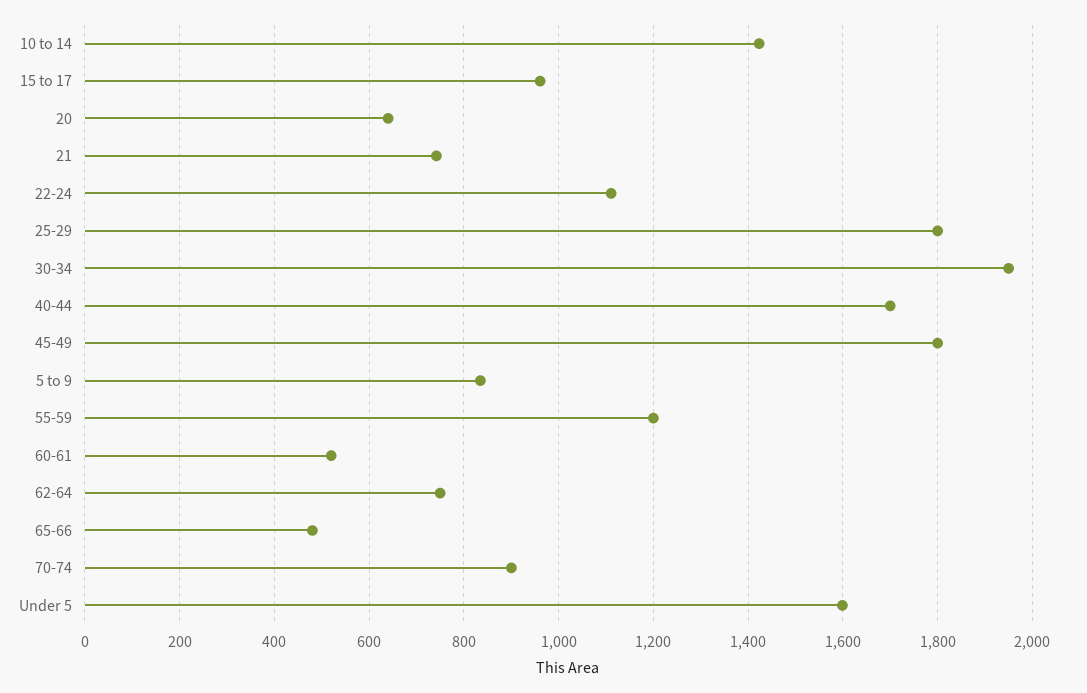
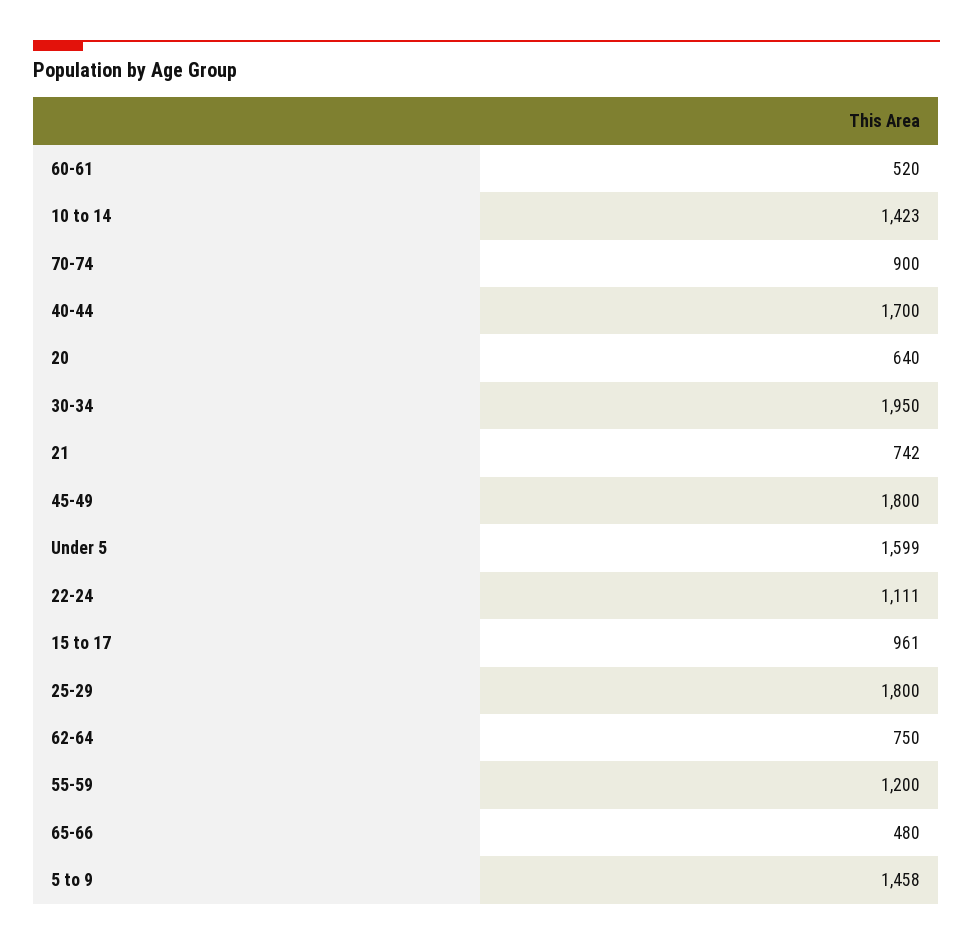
5 to 9: 840 -> 1458

